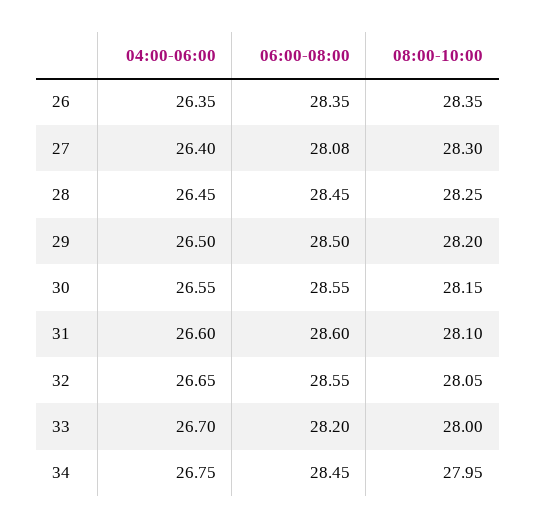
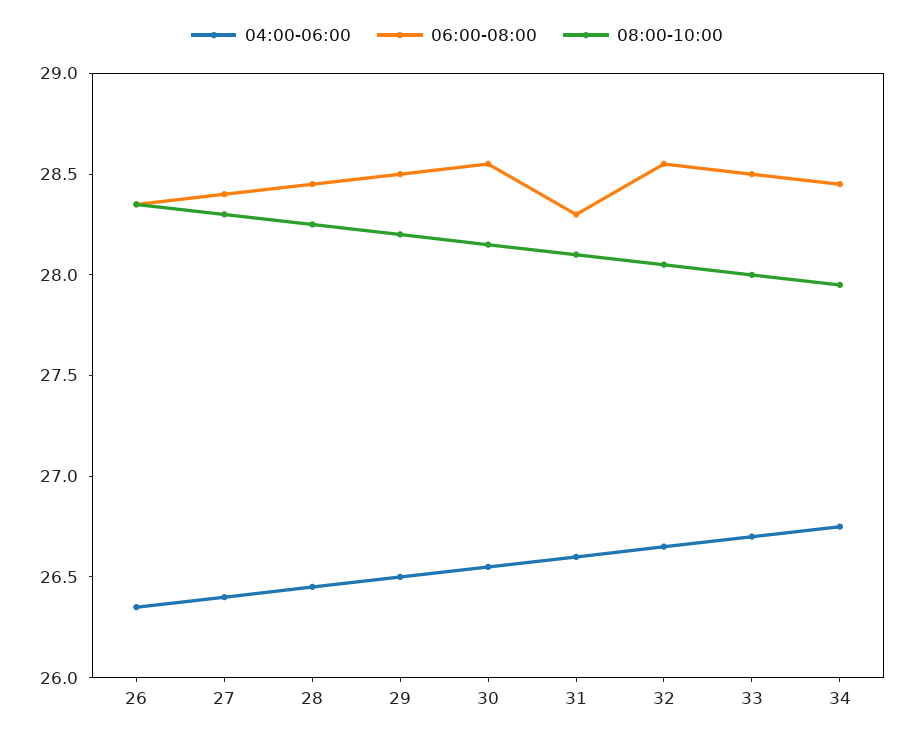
06:00-08:00, 27: 28.08 -> 28.4
06:00-08:00, 31: 28.6 -> 28.3
06:00-08:00, 33: 28.2 -> 28.5

